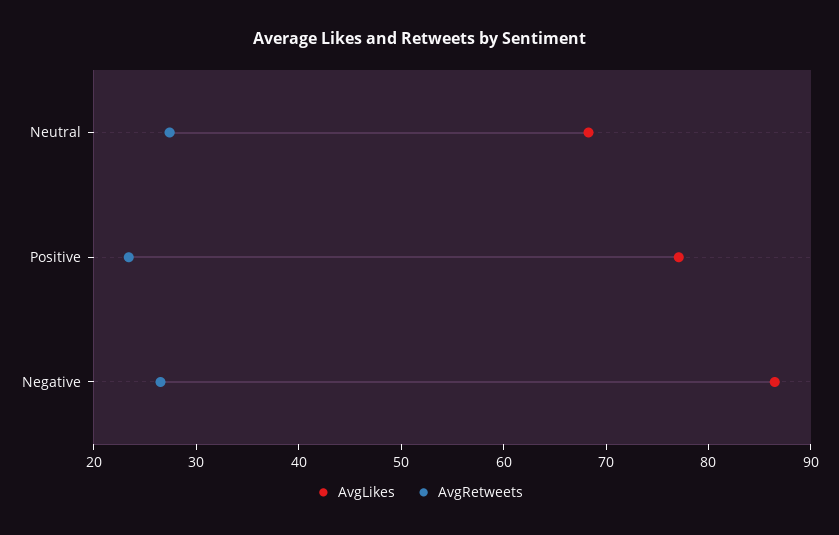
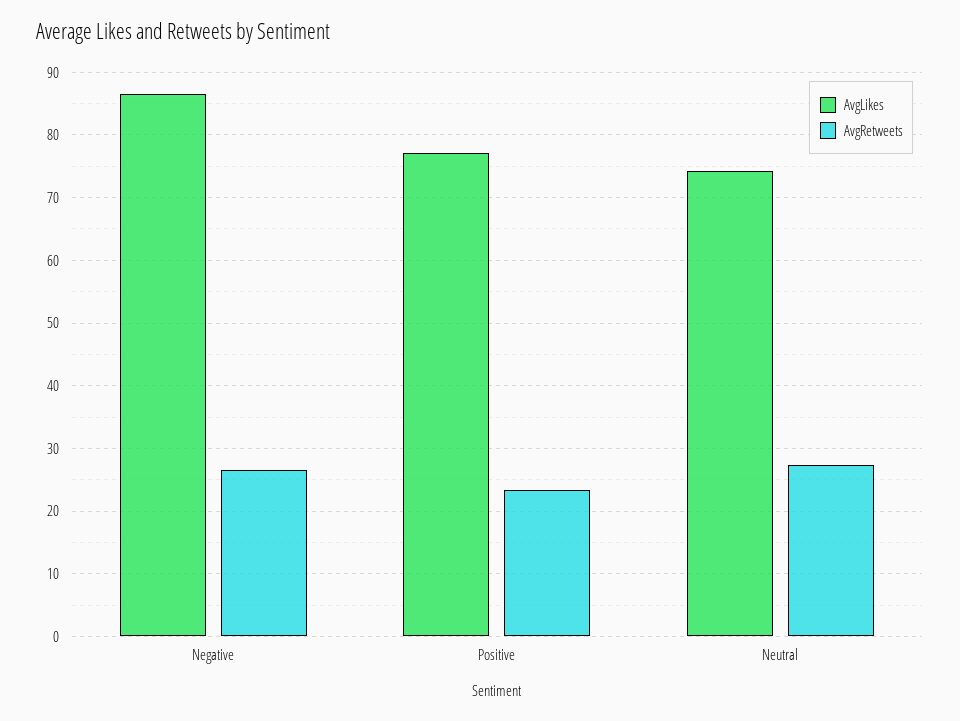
AvgLikes, Neutral: 68 -> 74

